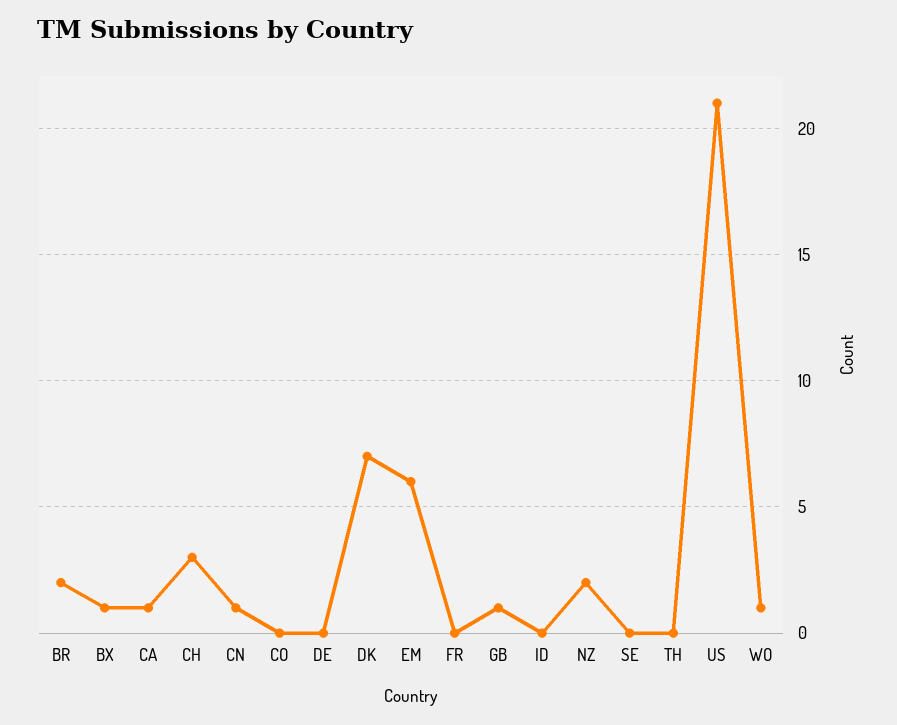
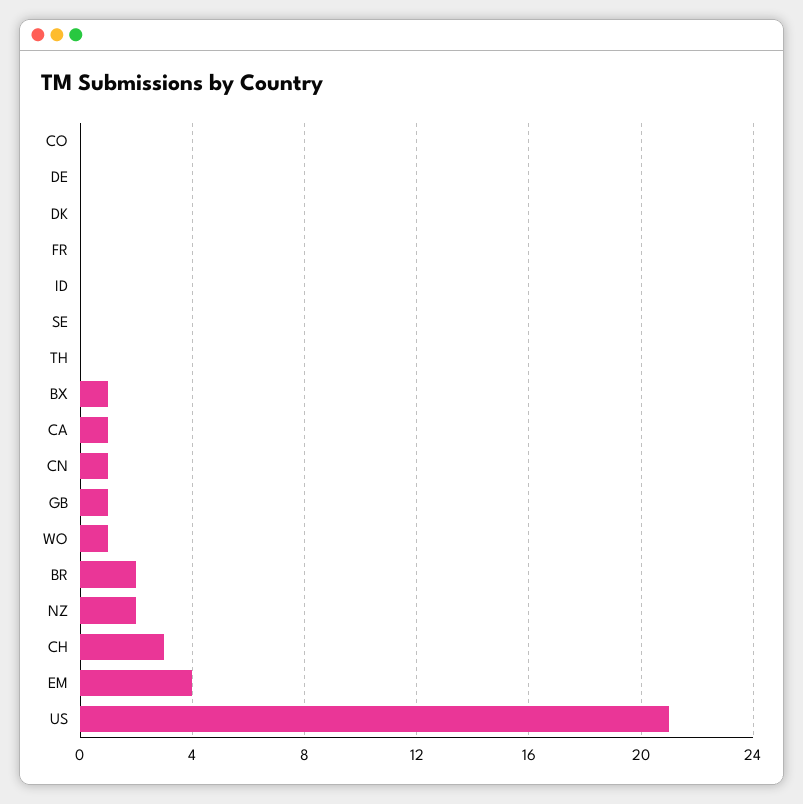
DK: 7 -> 0
EM: 6 -> 4

